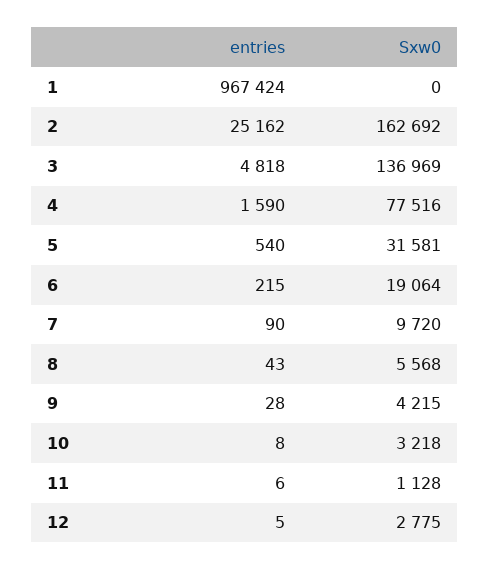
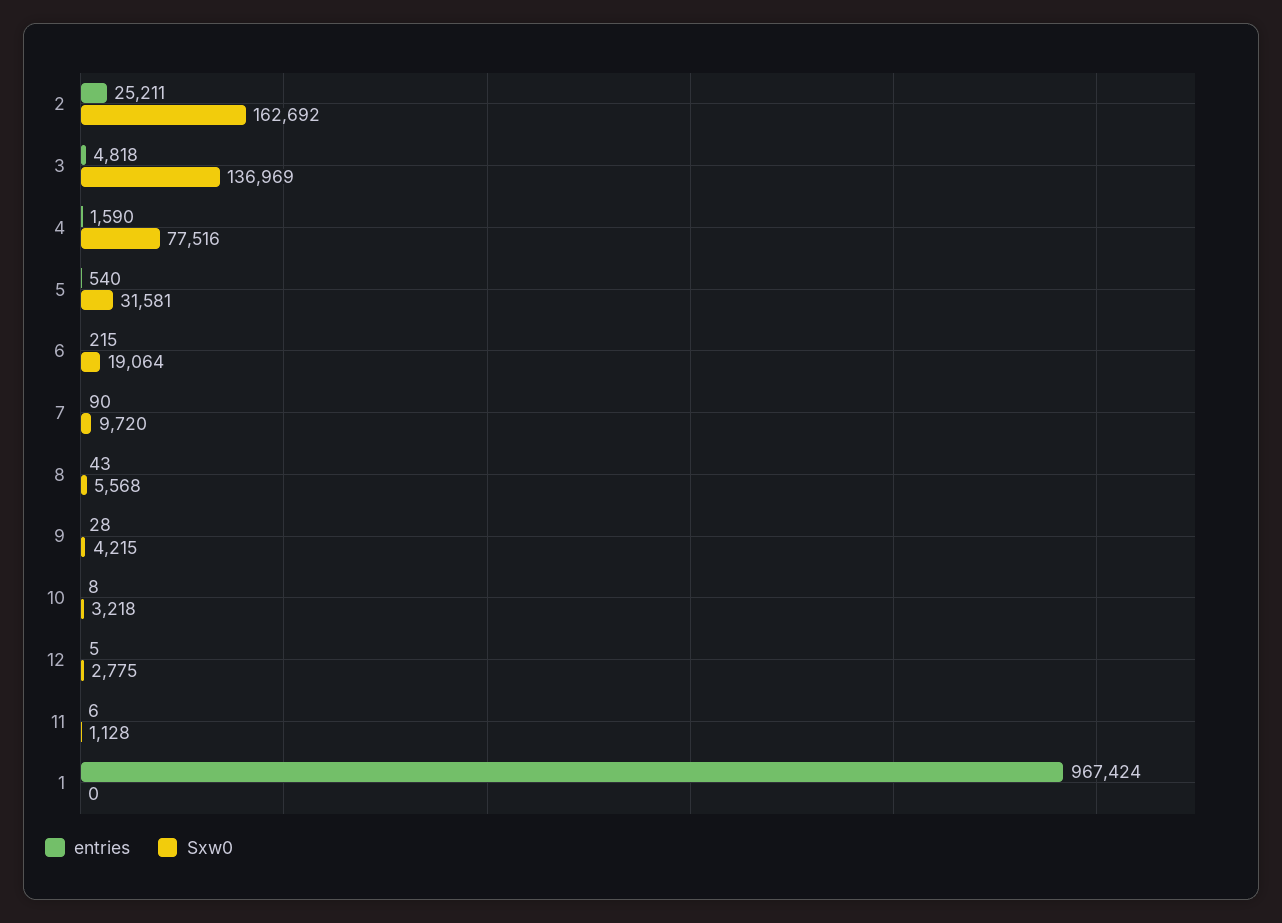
entries, 2: 25162 -> 25211

